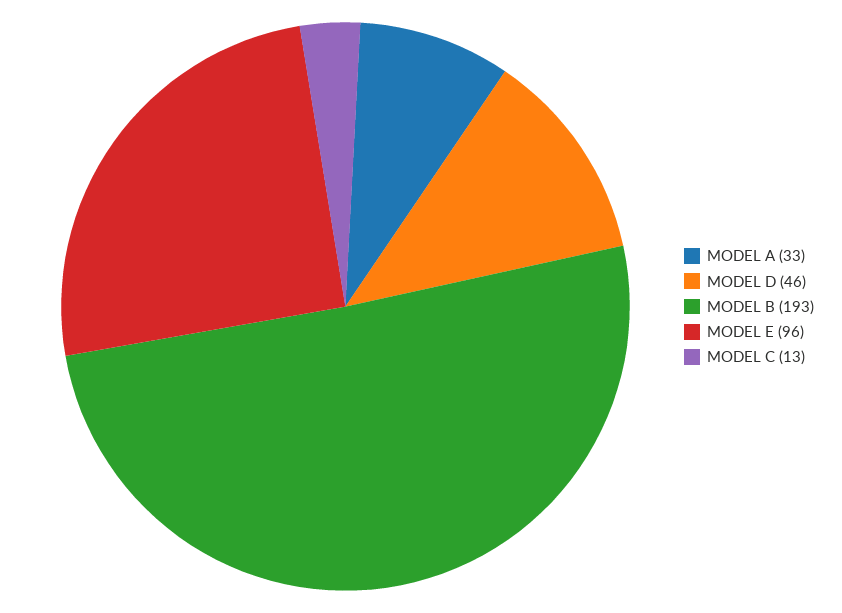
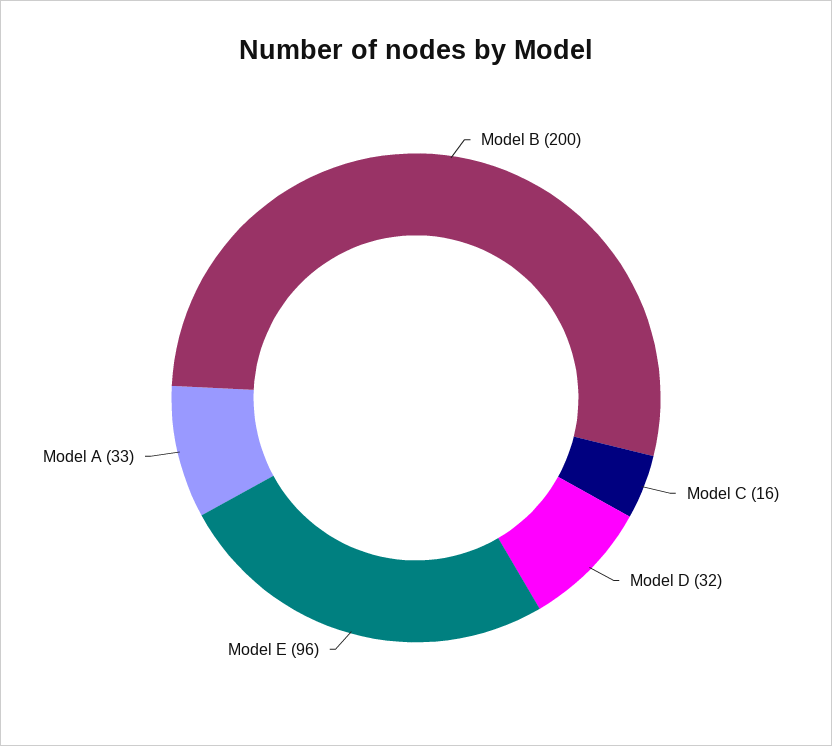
MODEL D: 46 -> 32
MODEL B: 193 -> 200
MODEL C: 13 -> 16

